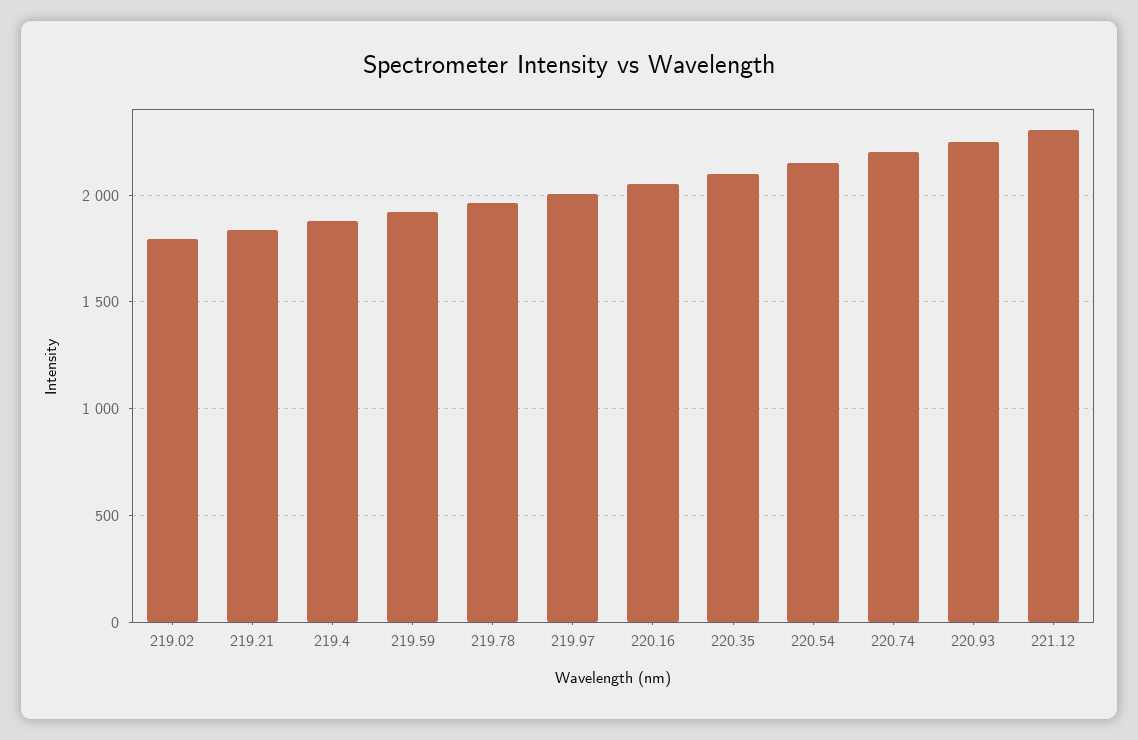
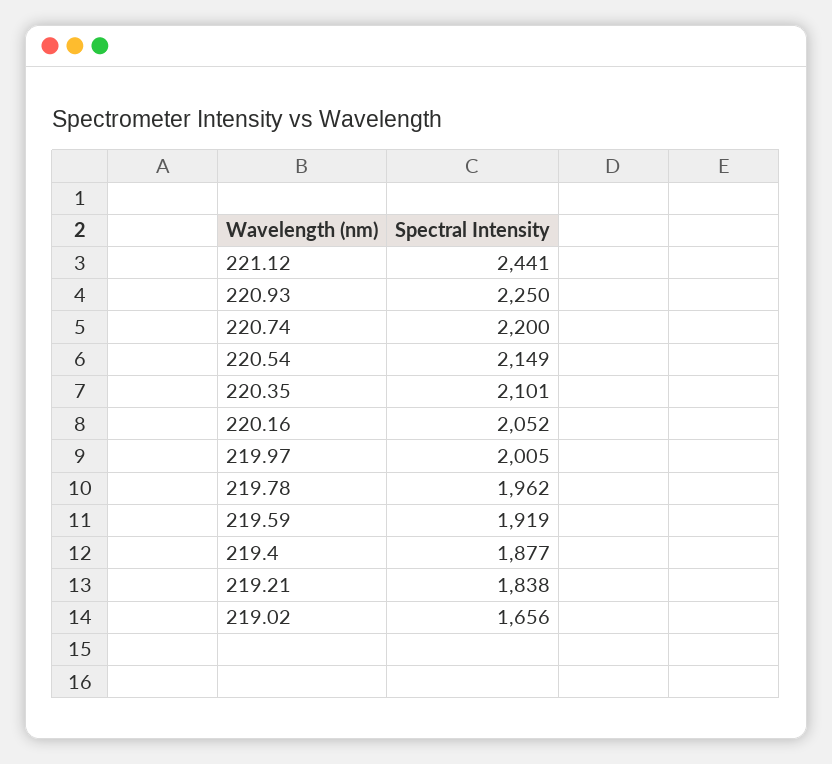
219.02: 1800 -> 1656
221.12: 2300 -> 2441

